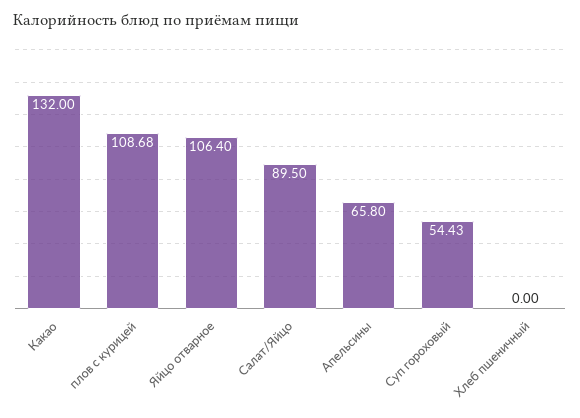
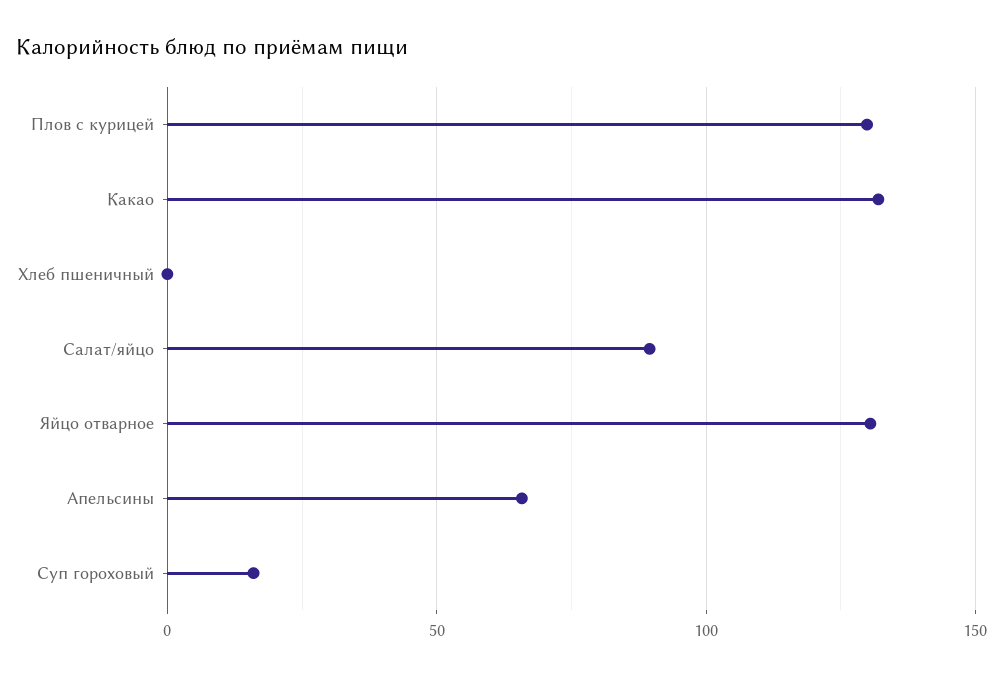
плов с курицей: 108.68 -> 130
Яйцо отварное: 106.4 -> 130
Суп гороховый: 54.43 -> 15

